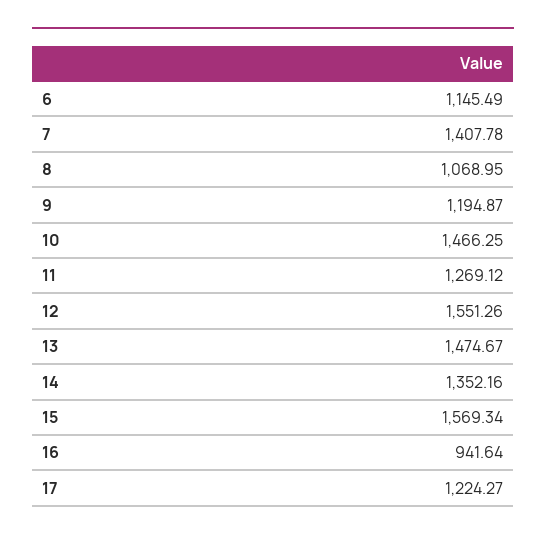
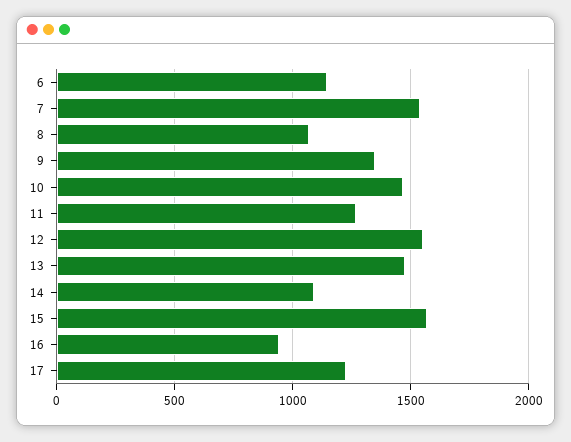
7: 1407.78 -> 1550
9: 1194.87 -> 1350
14: 1352.16 -> 1100

